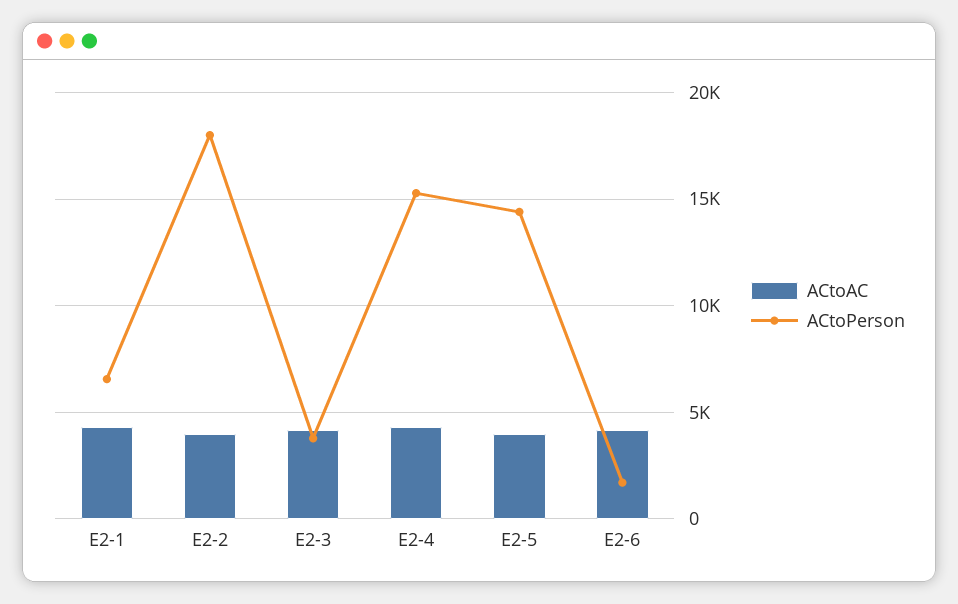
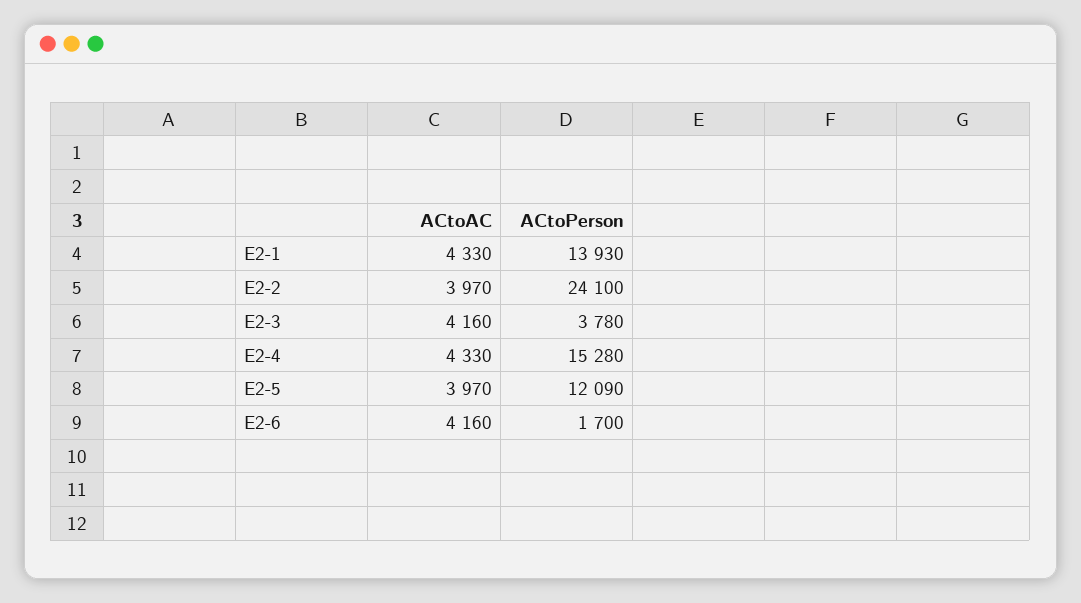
ACtoPerson, E2-1: 6500 -> 13930
ACtoPerson, E2-2: 18000 -> 24100
ACtoPerson, E2-5: 14500 -> 12090

